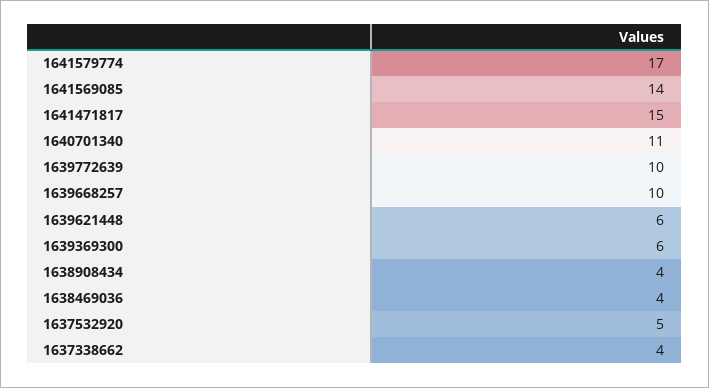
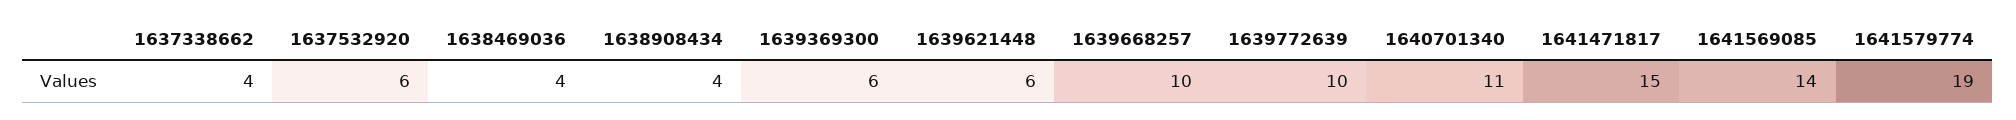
1641579774: 17 -> 19
1637532920: 5 -> 6

